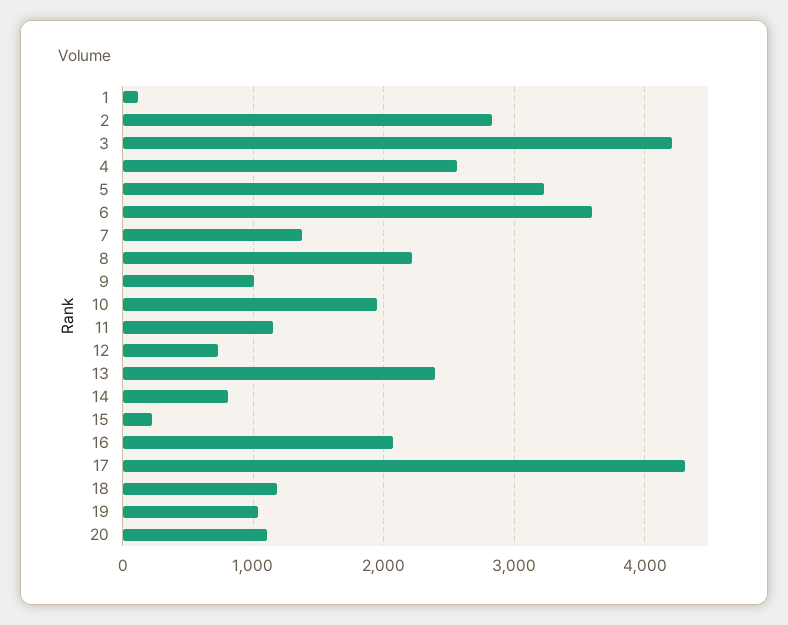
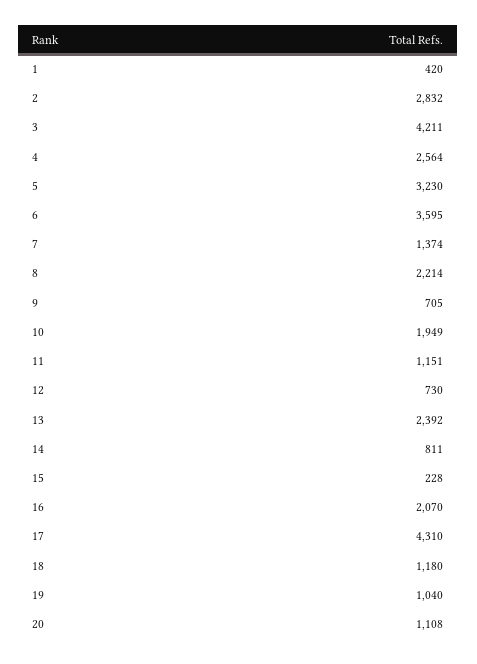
1: 100 -> 420
9: 1000 -> 705

